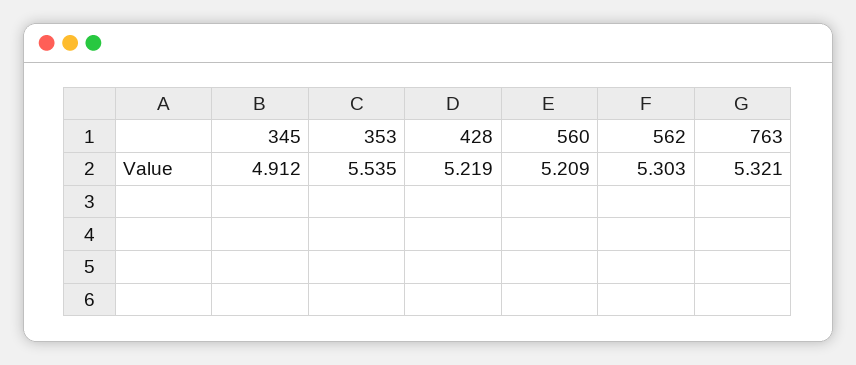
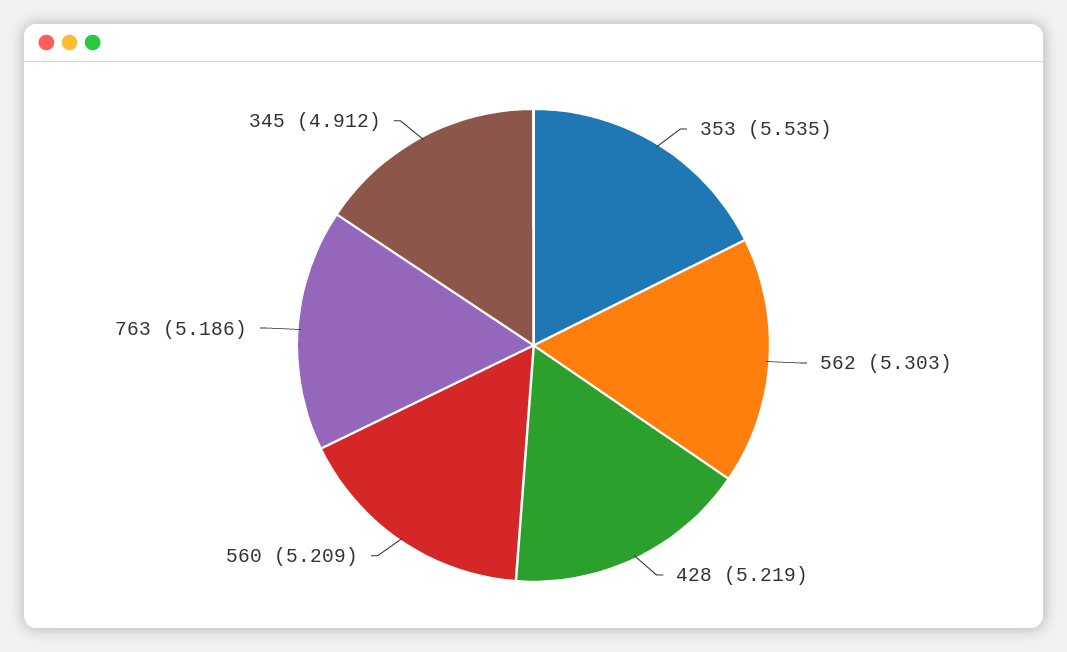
763: 5.321 -> 5.186

